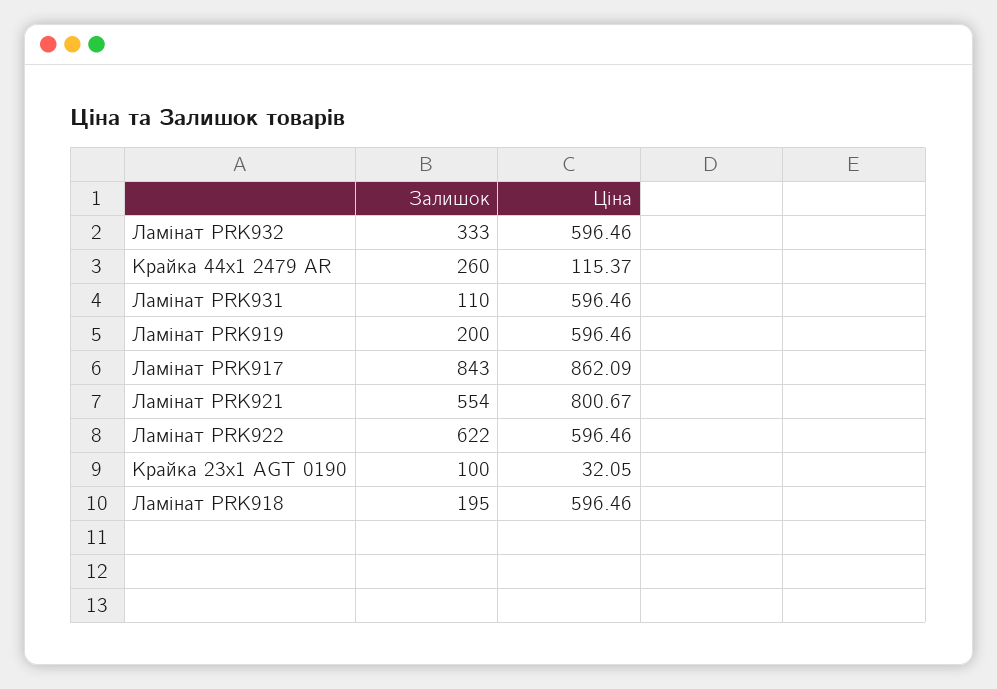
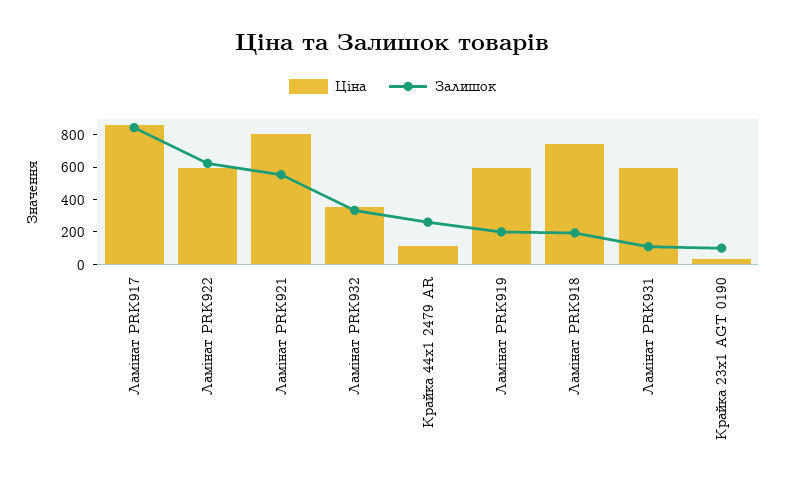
Ціна, Ламінат PRK932: 596.46 -> 350
Ціна, Ламінат PRK918: 596.46 -> 750

